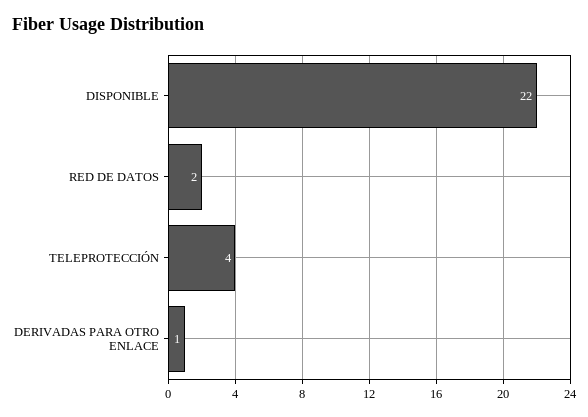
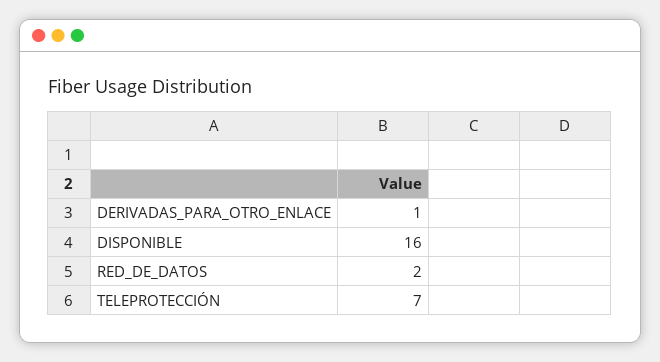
DISPONIBLE: 22 -> 16
TELEPROTECCIÓN: 4 -> 7

